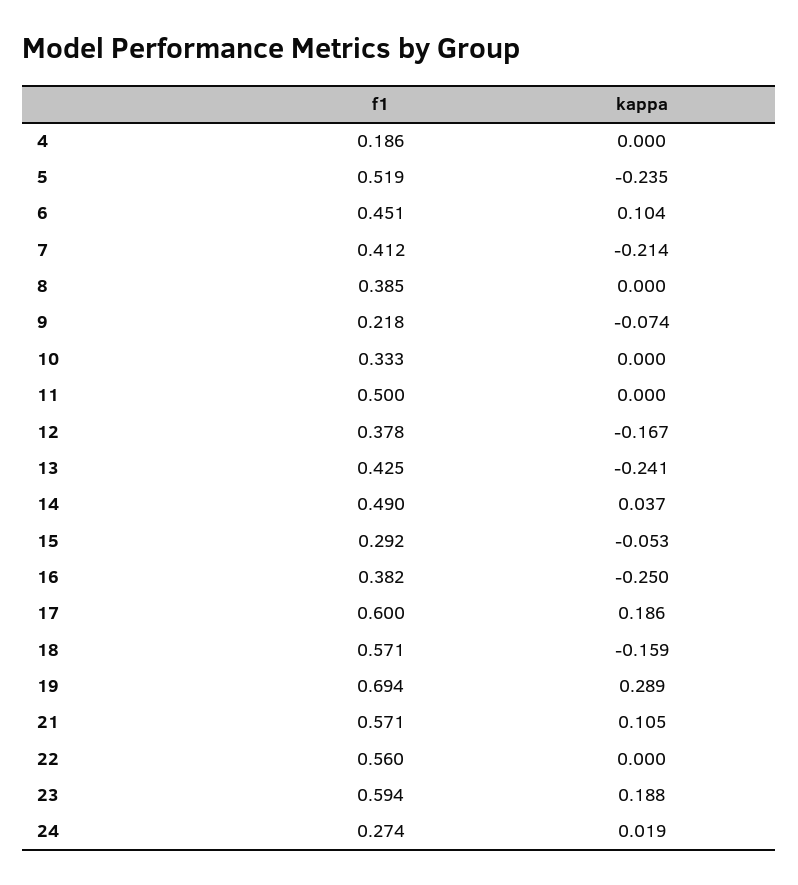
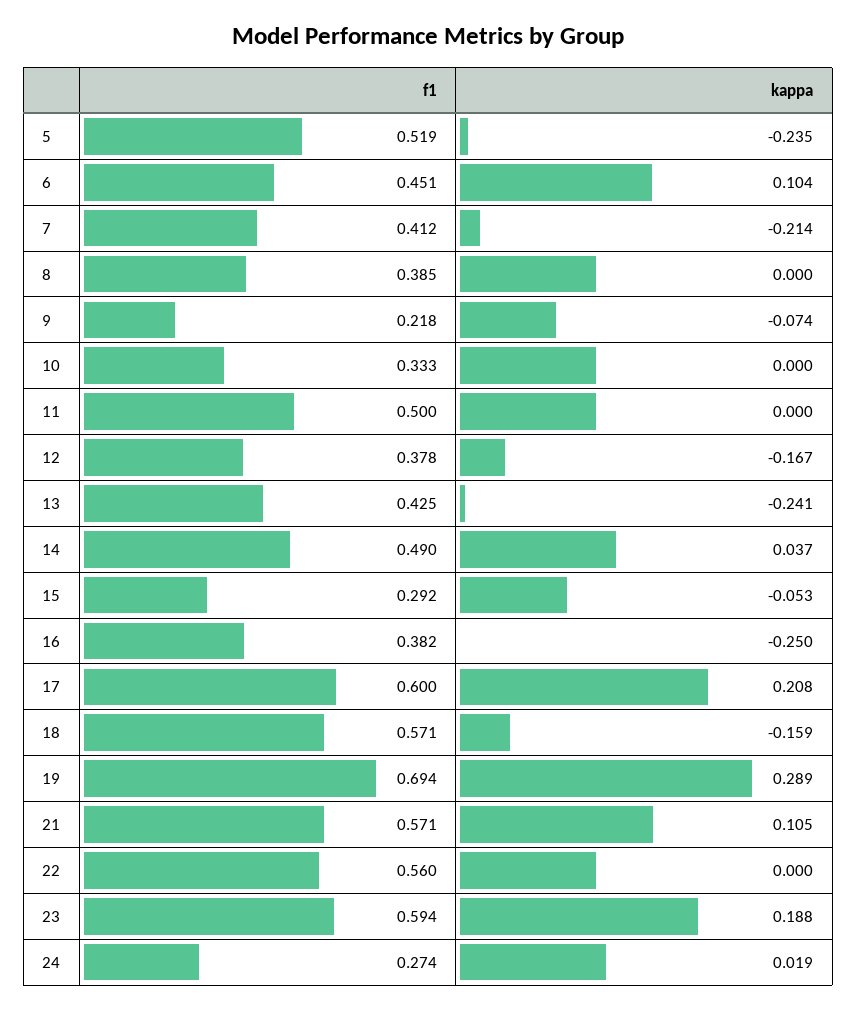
f1, 4: 0.186 -> none
kappa, 4: 0 -> none
kappa, 17: 0.186 -> 0.208

